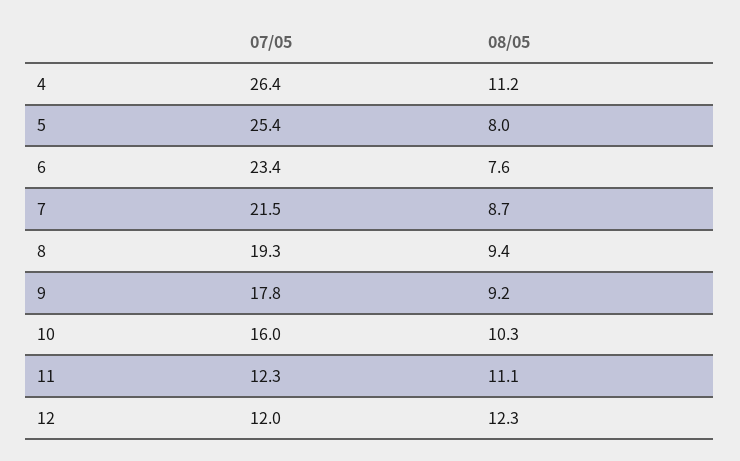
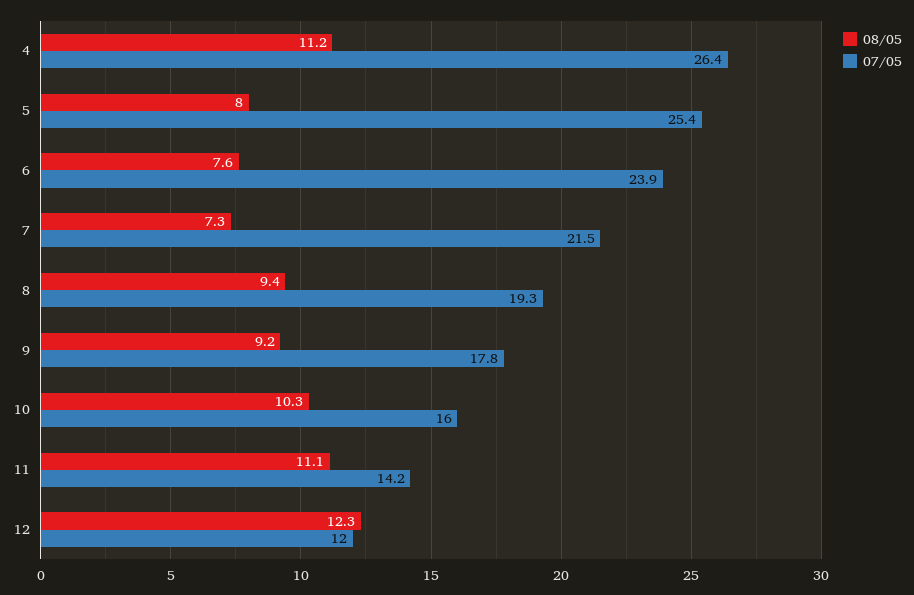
07/05, 6: 23.4 -> 23.9
08/05, 7: 8.7 -> 7.3
07/05, 11: 12.3 -> 14.2

